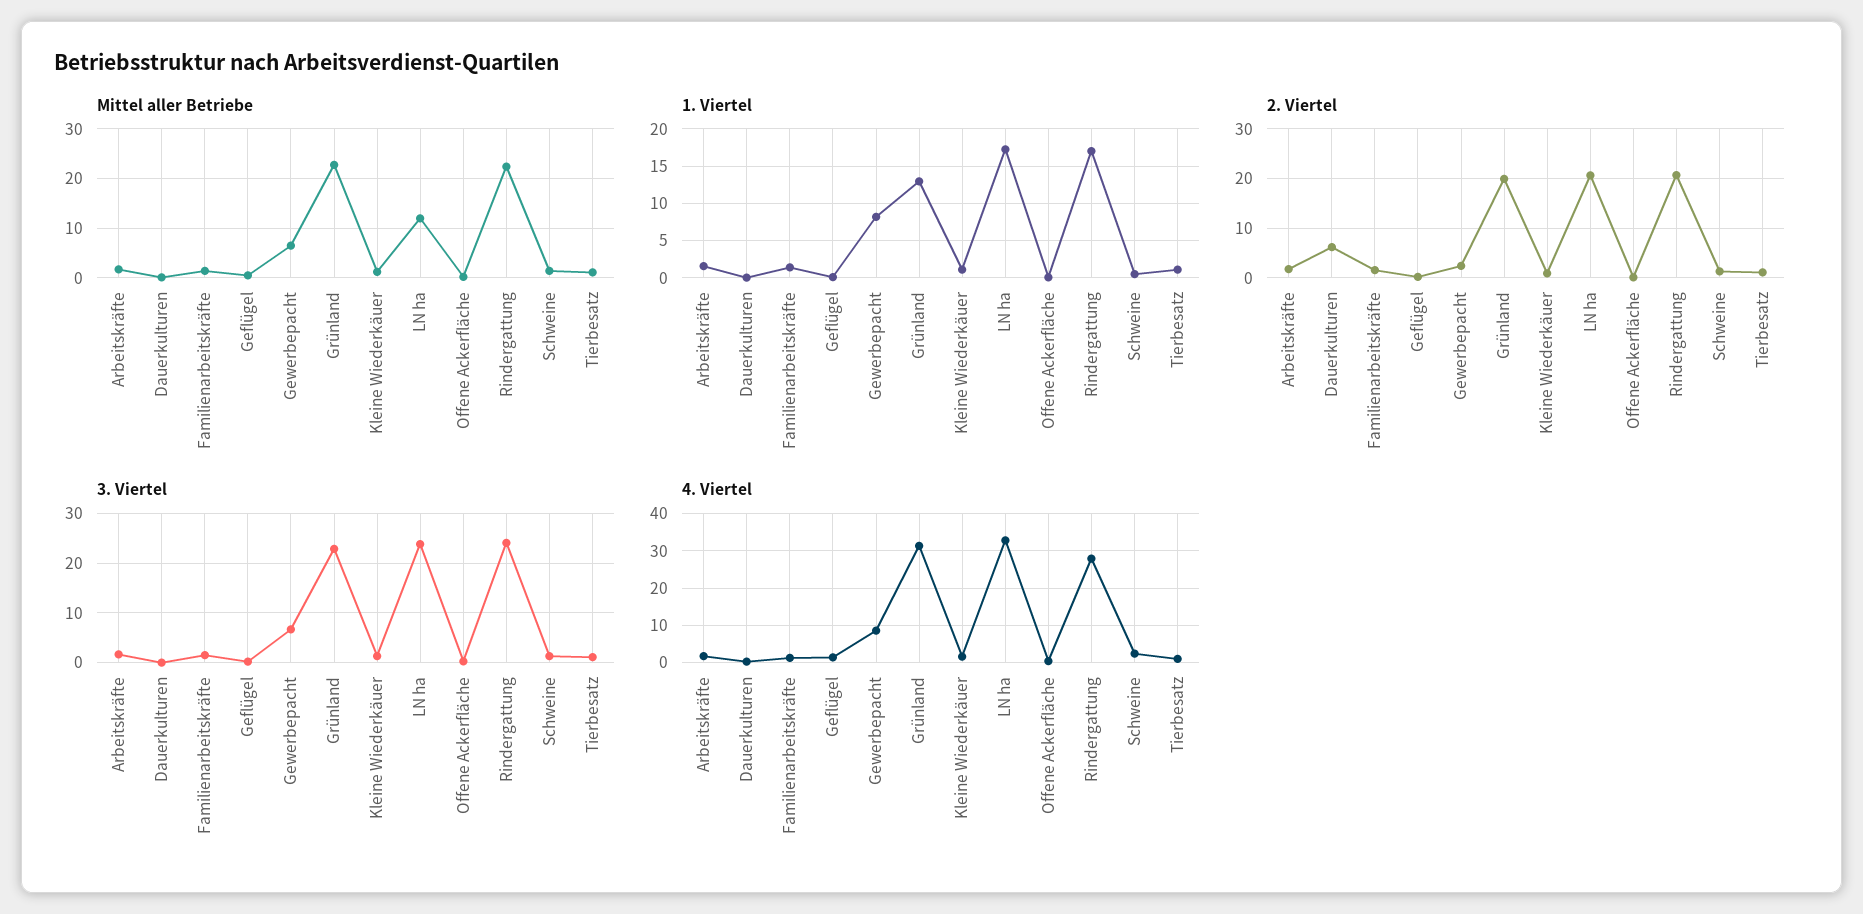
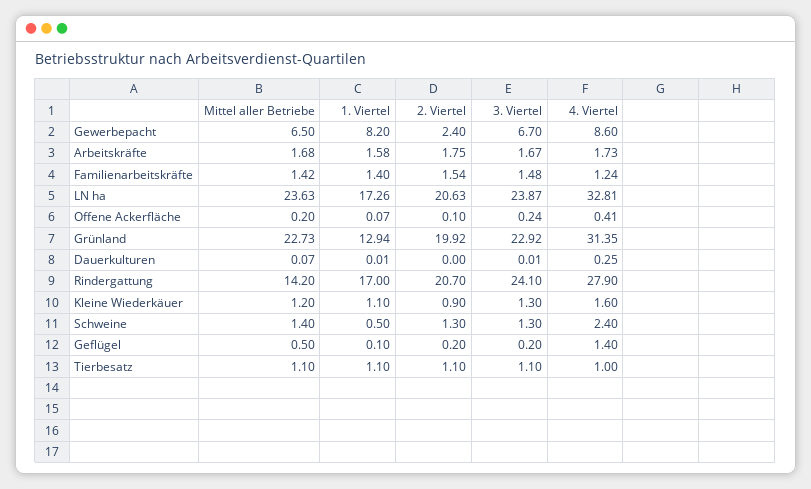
Mittel aller Betriebe, LN ha: 12 -> 23.63
Mittel aller Betriebe, Rindergattung: 22 -> 14.2
2. Viertel, Dauerkulturen: 6 -> 0

